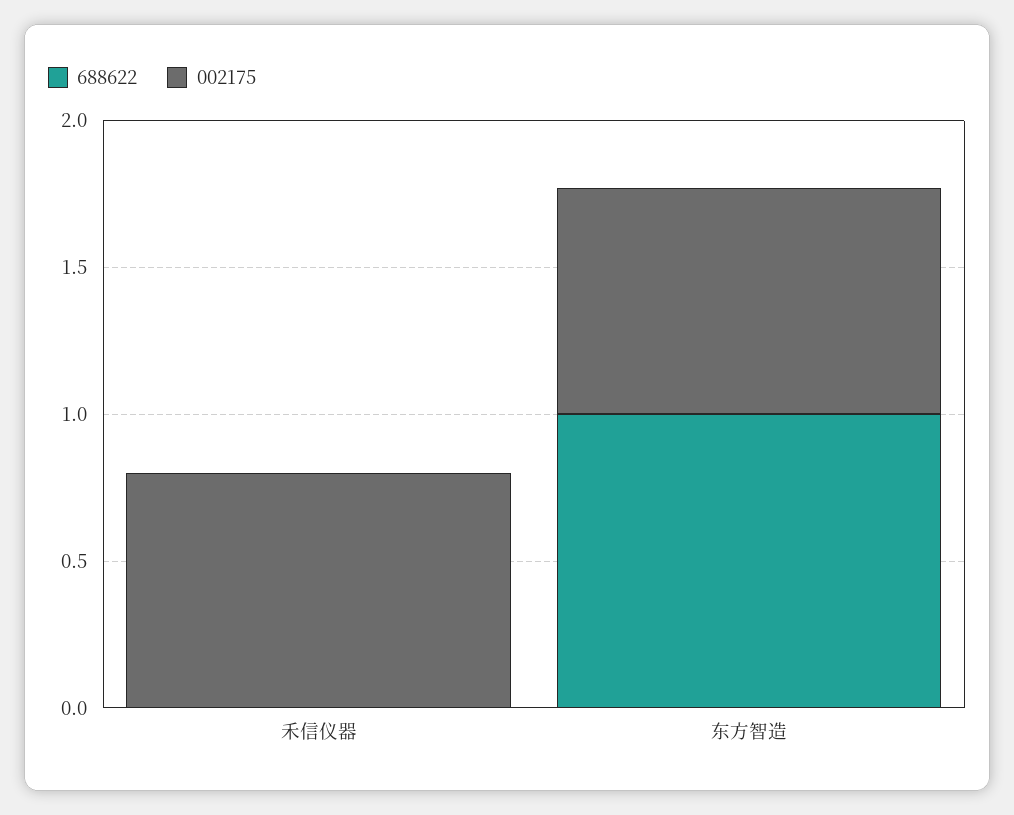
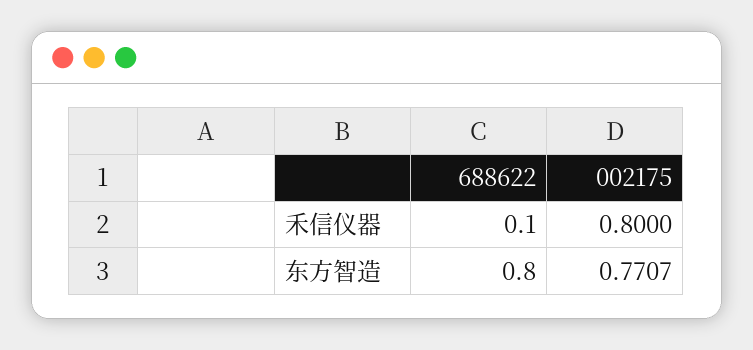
688622, 禾信仪器: 0 -> 0.1
688622, 东方智造: 1 -> 0.8

